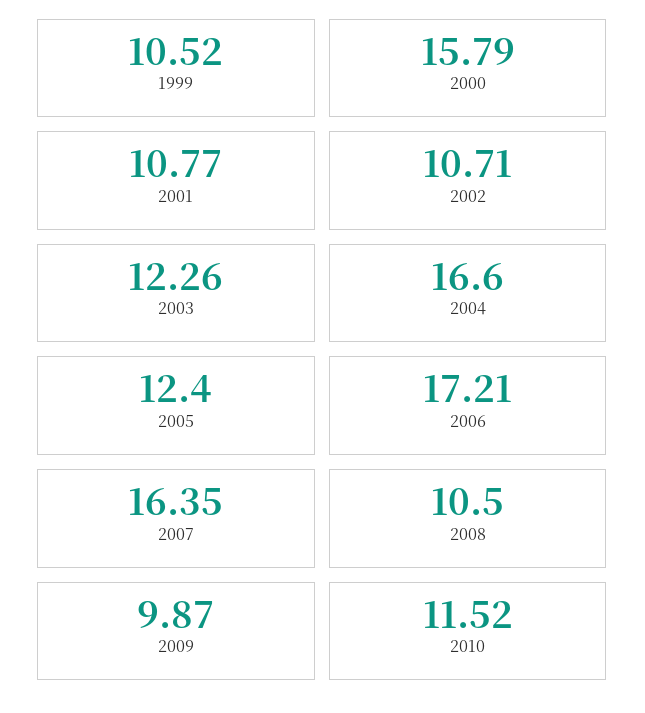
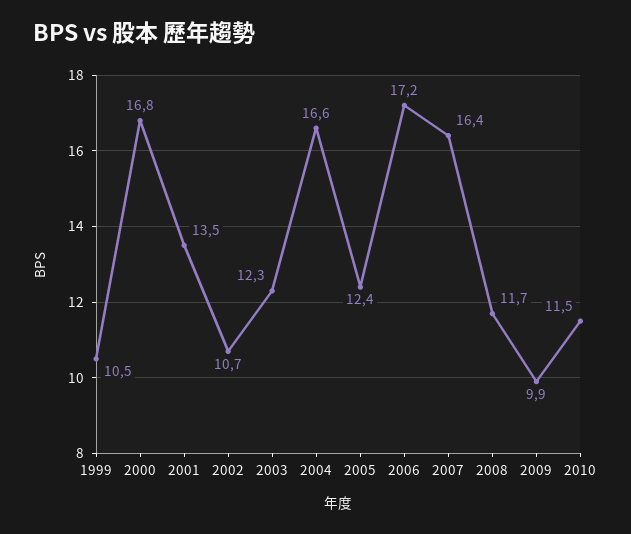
2000: 15.79 -> 16.8
2001: 10.77 -> 13.5
2008: 10.5 -> 11.7

